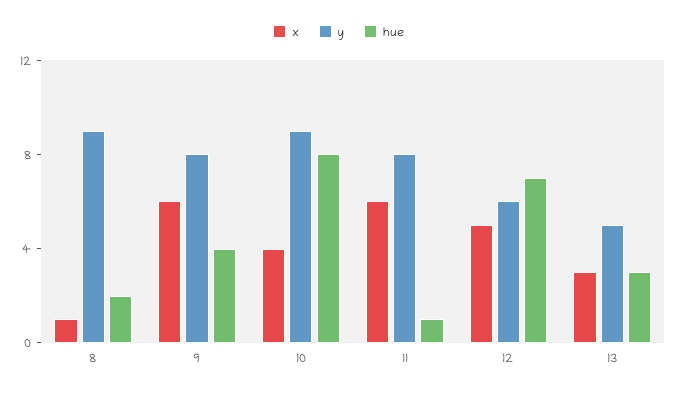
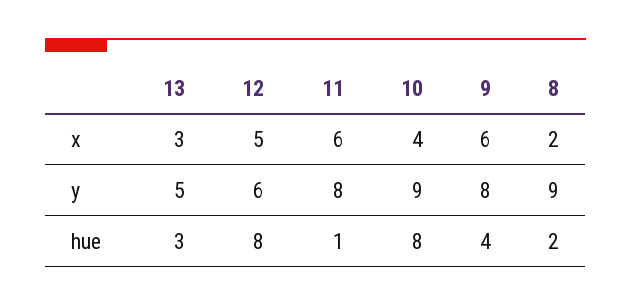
x, 8: 1 -> 2
hue, 12: 7 -> 8

